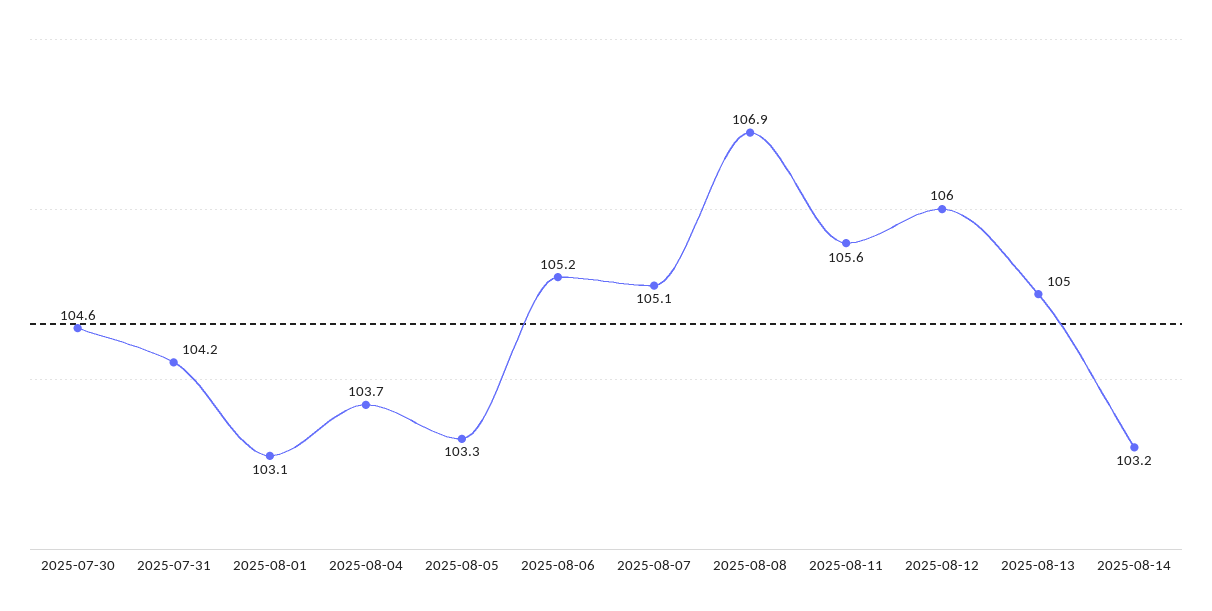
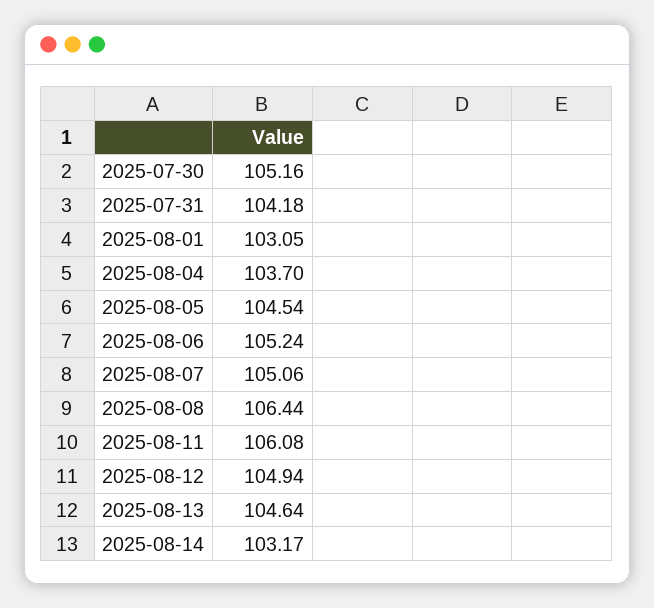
2025-07-30: 104.6 -> 105.16
2025-08-05: 103.3 -> 104.54
2025-08-08: 106.9 -> 106.44
2025-08-11: 105.6 -> 106.08
2025-08-12: 106 -> 104.94
2025-08-13: 105 -> 104.64

